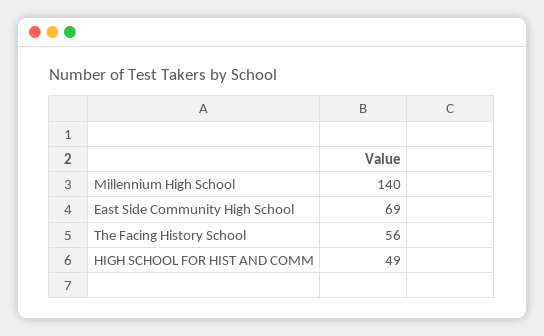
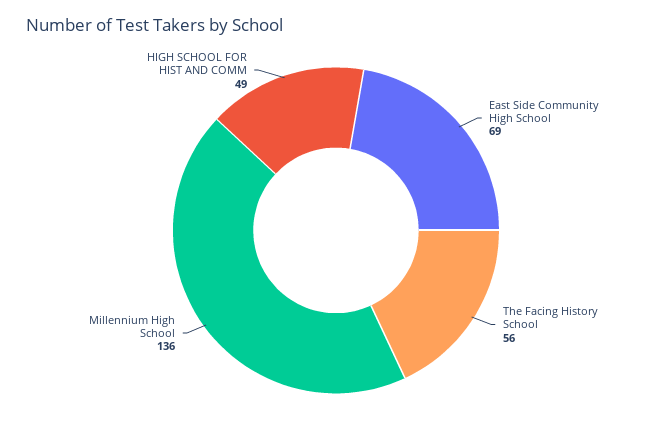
Millennium High School: 140 -> 136

